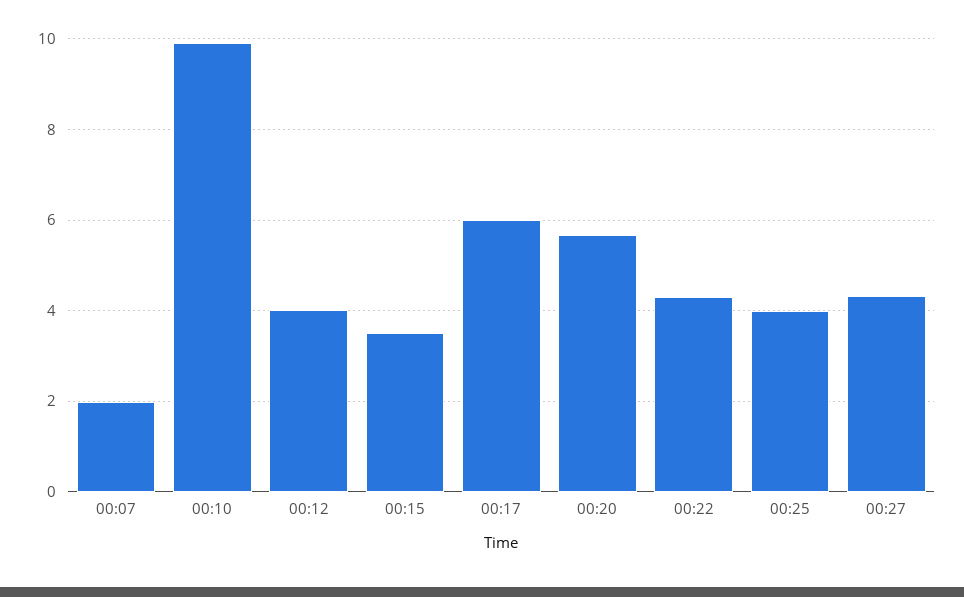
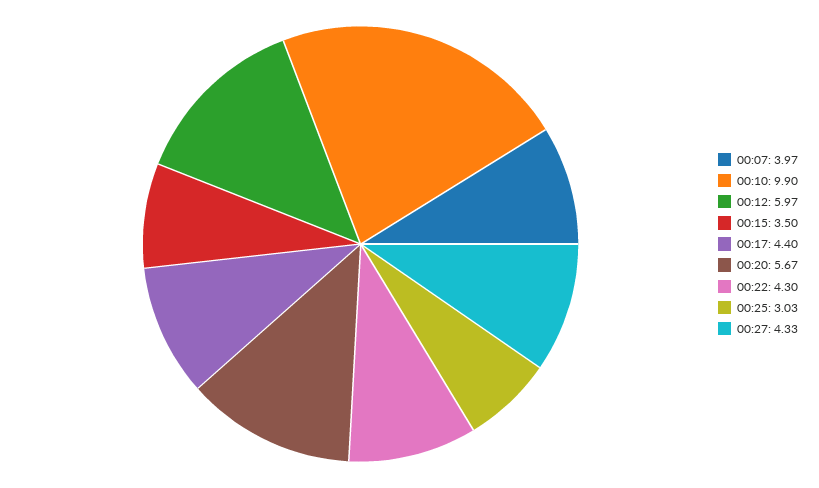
00:07: 2 -> 3.97
00:12: 4 -> 5.97
00:17: 6 -> 4.4
00:25: 4 -> 3.03

